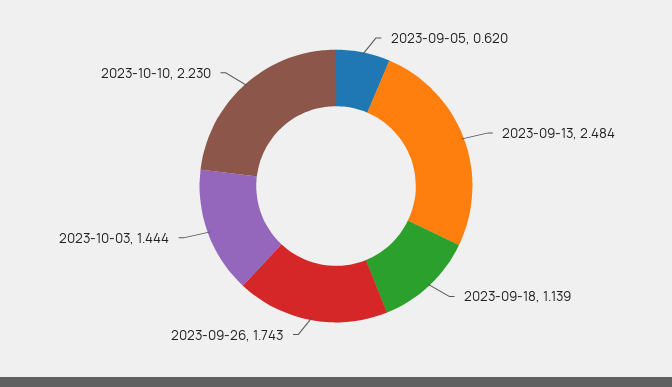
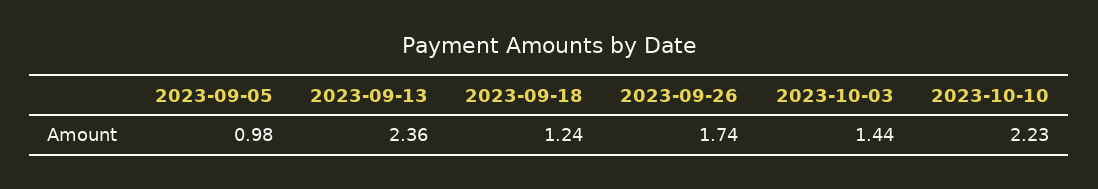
2023-09-05: 0.62 -> 0.98
2023-09-13: 2.484 -> 2.36
2023-09-18: 1.139 -> 1.24

